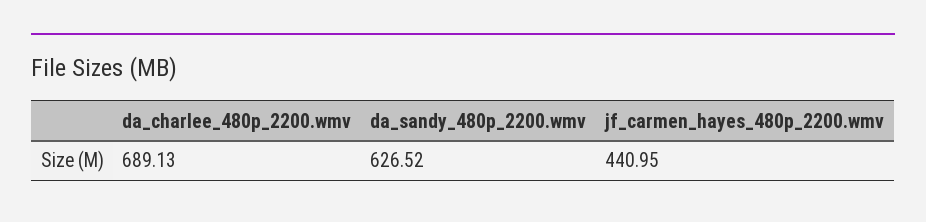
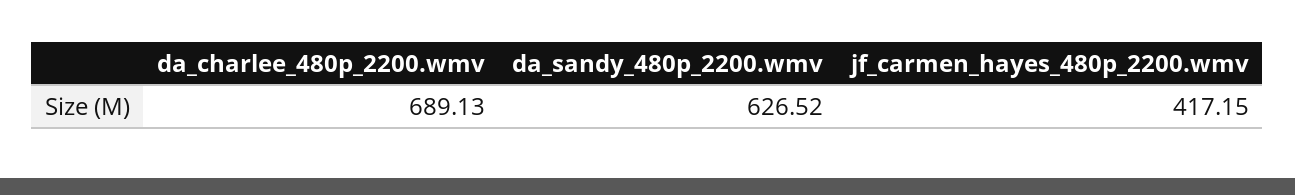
jf_carmen_hayes_480p_2200.wmv: 440.95 -> 417.15

